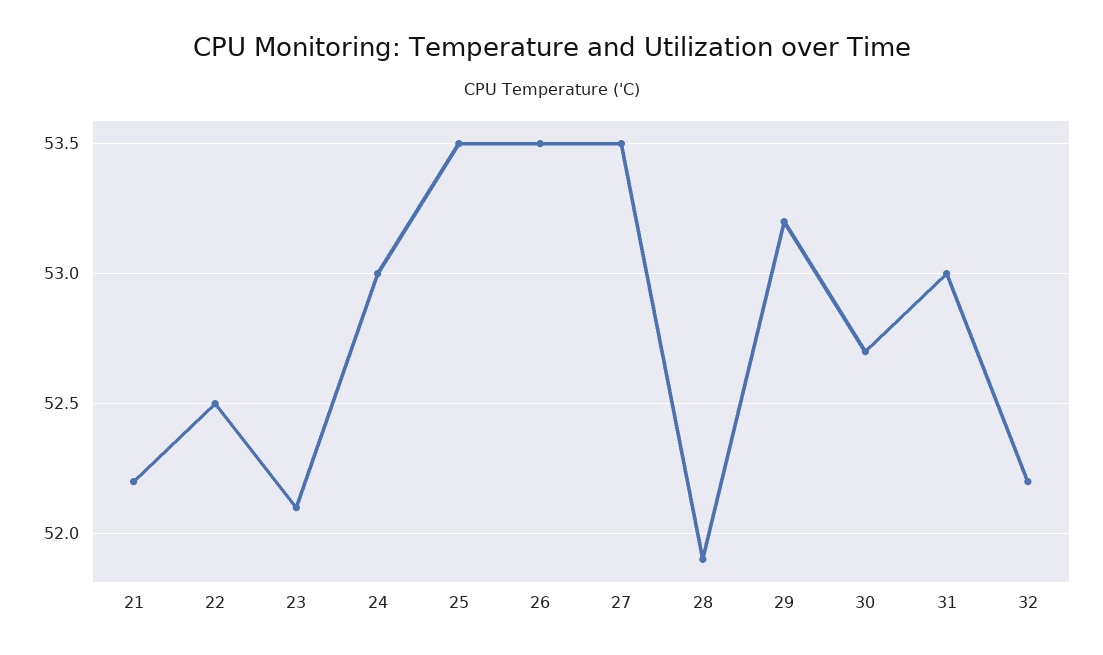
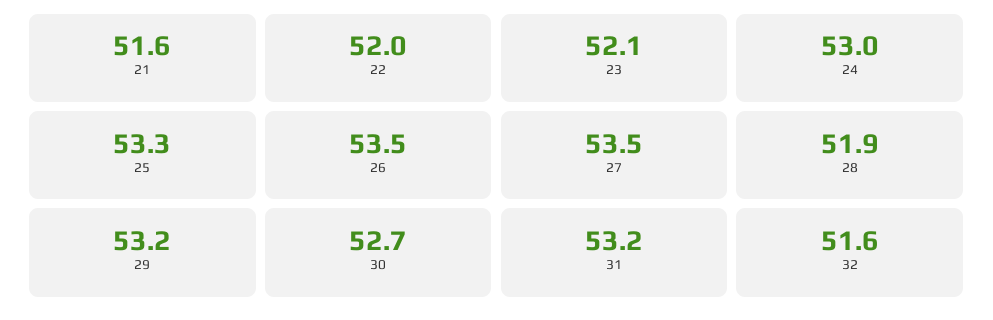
21: 52.2 -> 51.6
22: 52.5 -> 52
25: 53.5 -> 53.3
31: 53 -> 53.2
32: 52.2 -> 51.6

